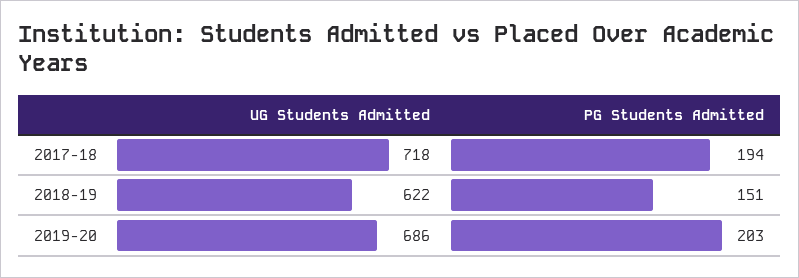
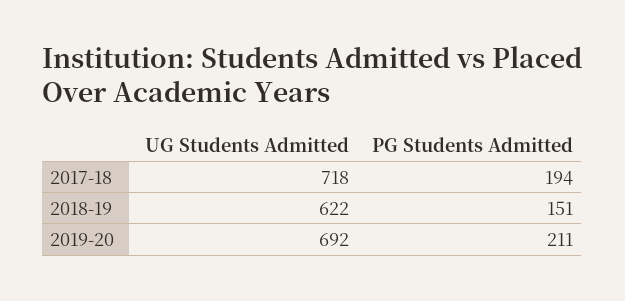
UG Students Admitted, 2019-20: 686 -> 692
PG Students Admitted, 2019-20: 203 -> 211

